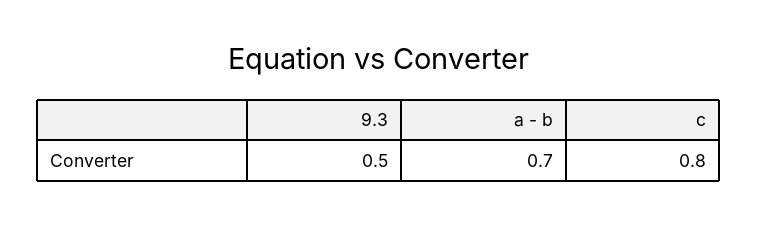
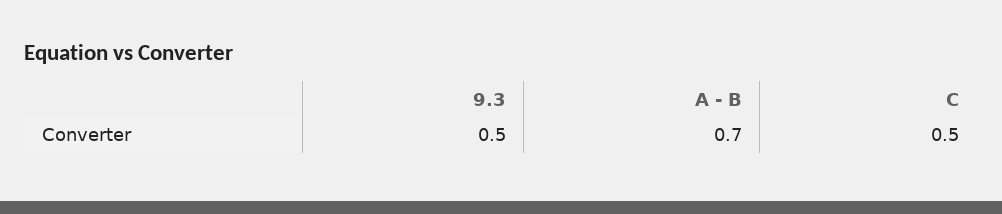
c: 0.8 -> 0.5

